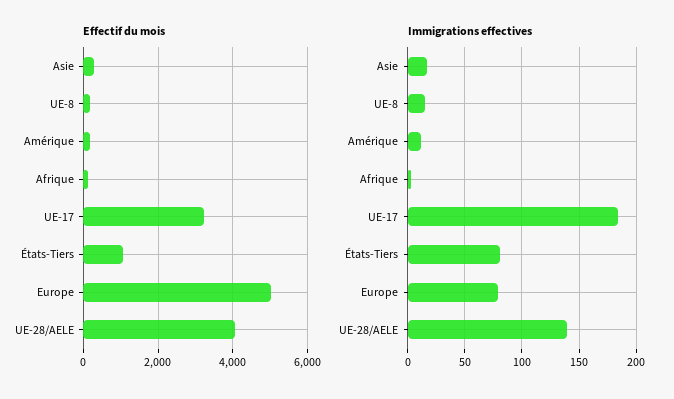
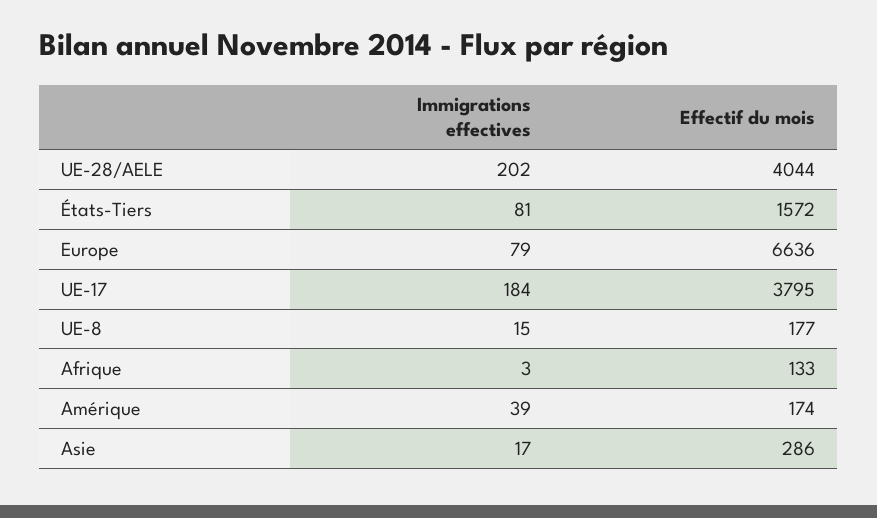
Effectif du mois, UE-17: 3200 -> 3795
Effectif du mois, États-Tiers: 1000 -> 1572
Effectif du mois, Europe: 5000 -> 6636
Immigrations effectives, Amérique: 10 -> 39
Immigrations effectives, UE-28/AELE: 140 -> 202

